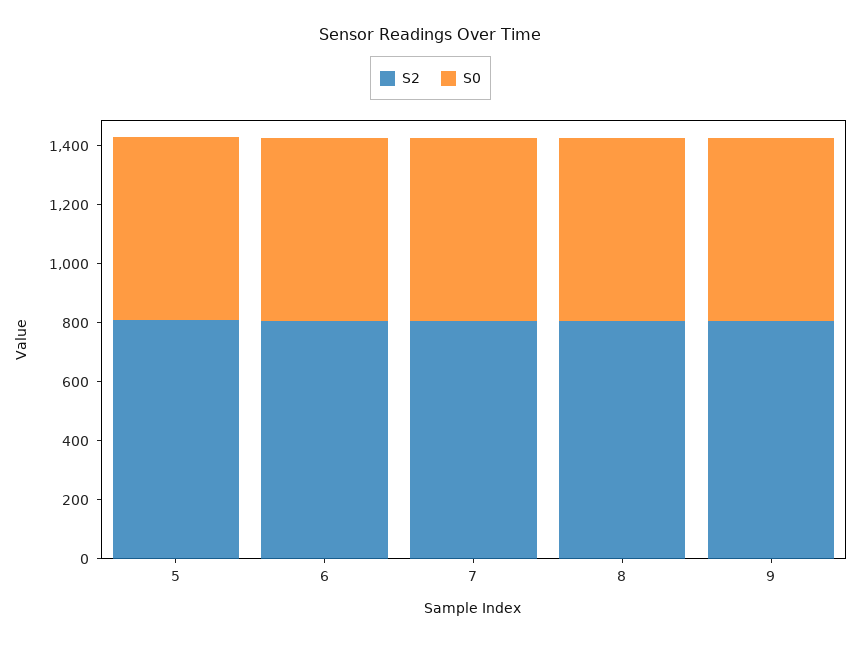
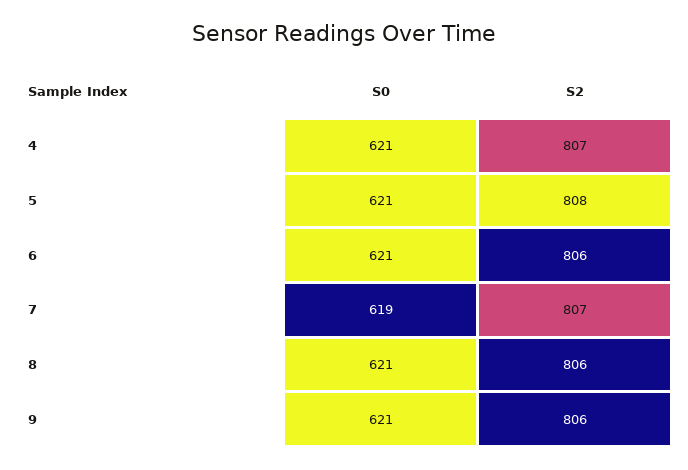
S0, 4: none -> 621
S2, 4: none -> 807

